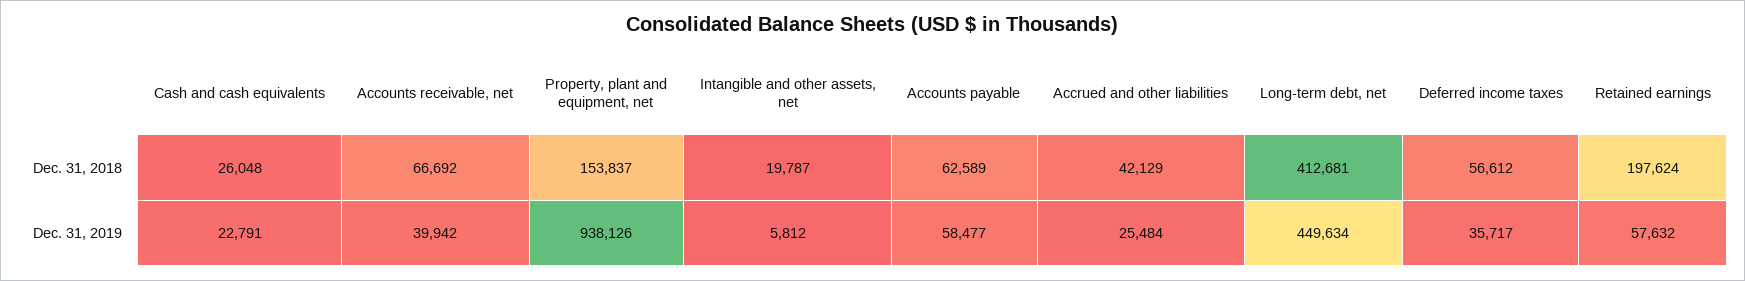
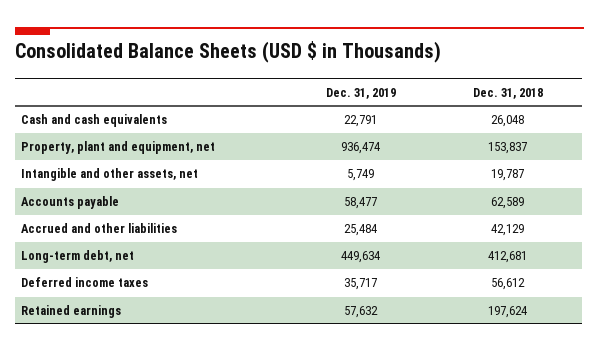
Accounts receivable, net, Dec. 31, 2018: 66692 -> none
Accounts receivable, net, Dec. 31, 2019: 39942 -> none
Property, plant and equipment, net, Dec. 31, 2019: 938126 -> 936474
Intangible and other assets, net, Dec. 31, 2019: 5812 -> 5749

